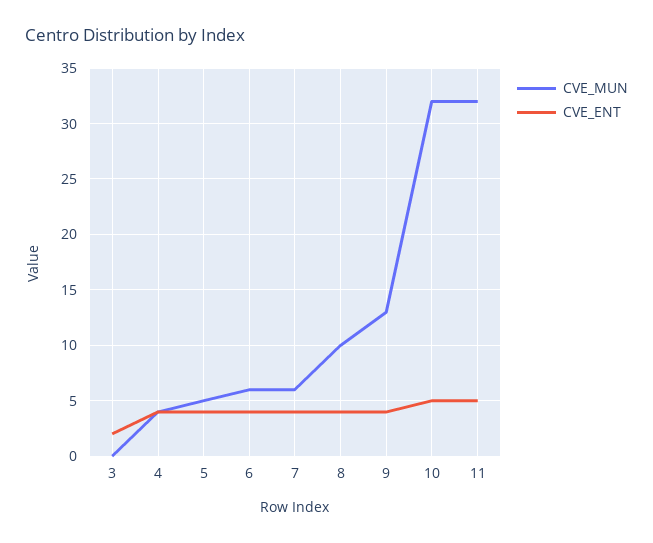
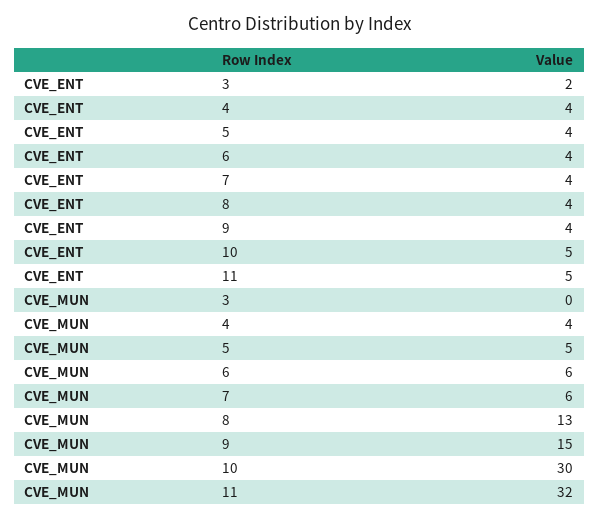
CVE_MUN, 8: 10 -> 13
CVE_MUN, 9: 13 -> 15
CVE_MUN, 10: 32 -> 30

